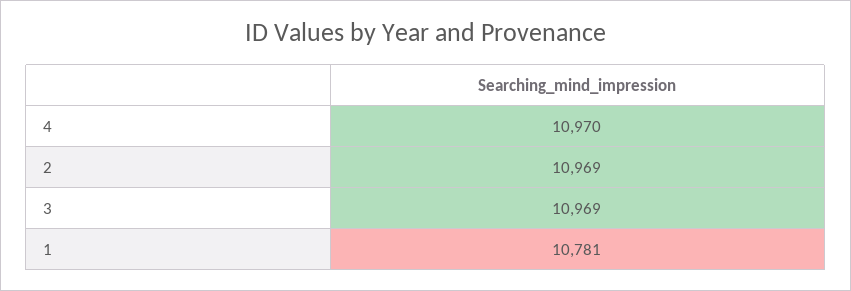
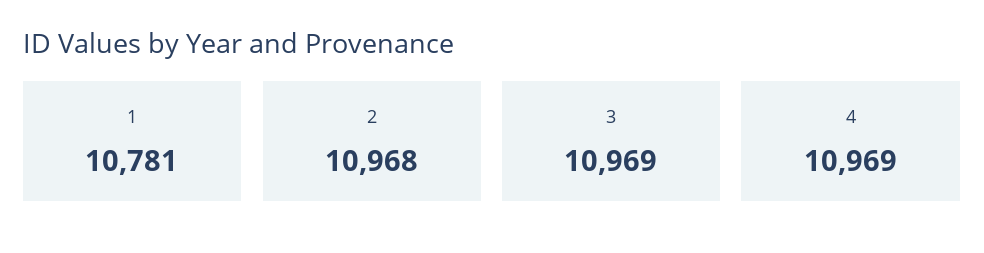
4: 10970 -> 10969
2: 10969 -> 10968

